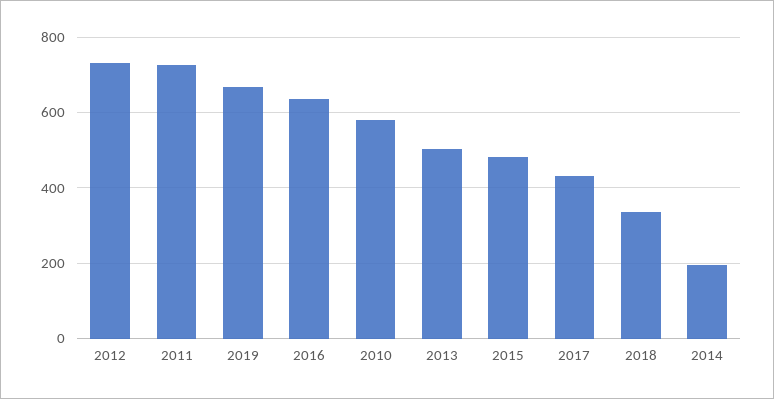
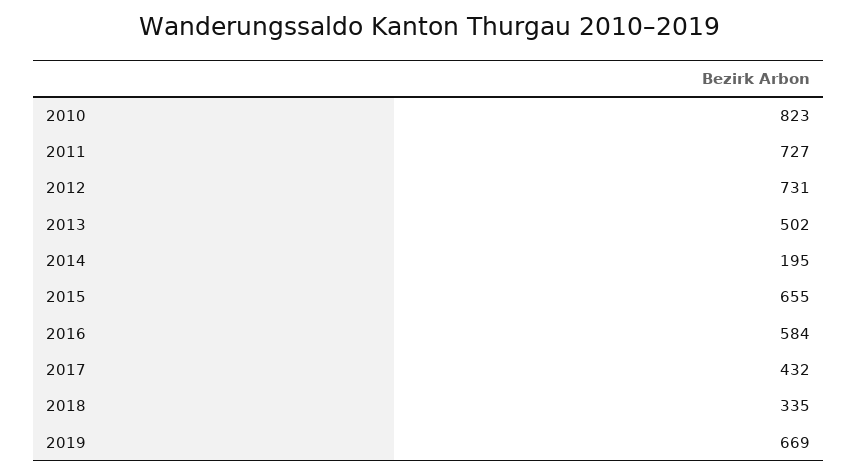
2016: 640 -> 584
2010: 580 -> 823
2015: 480 -> 655

